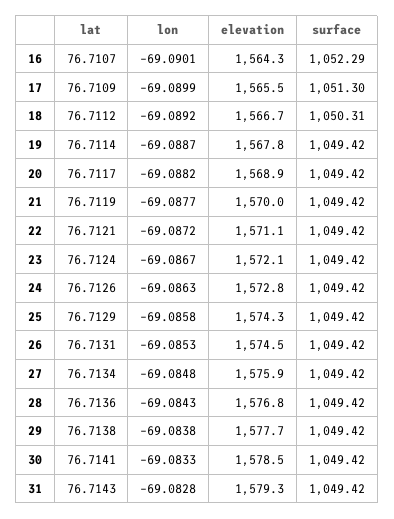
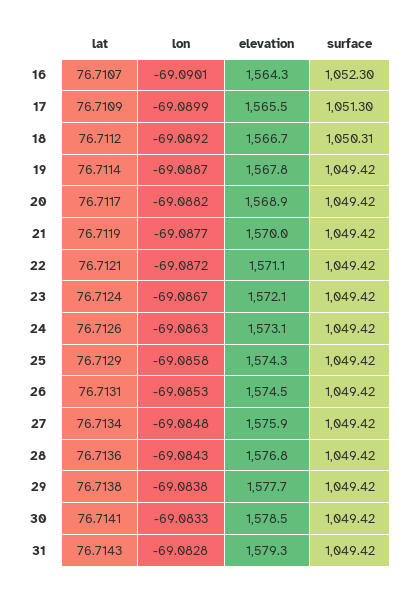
surface, 16: 1052.29 -> 1052.3
elevation, 24: 1572.8 -> 1573.1

